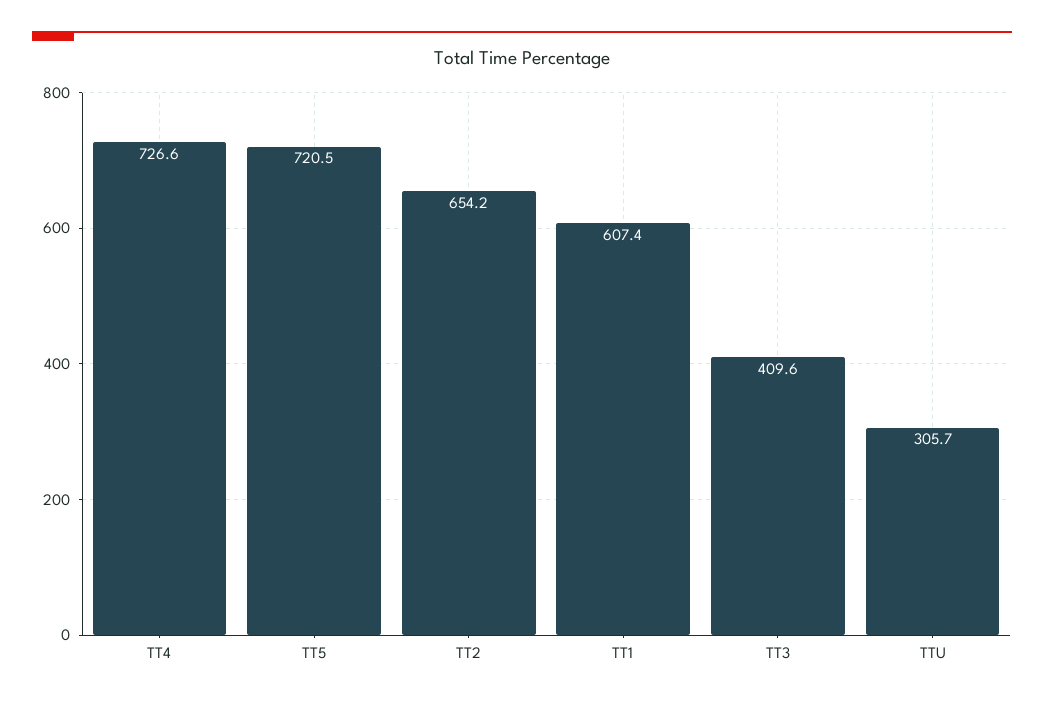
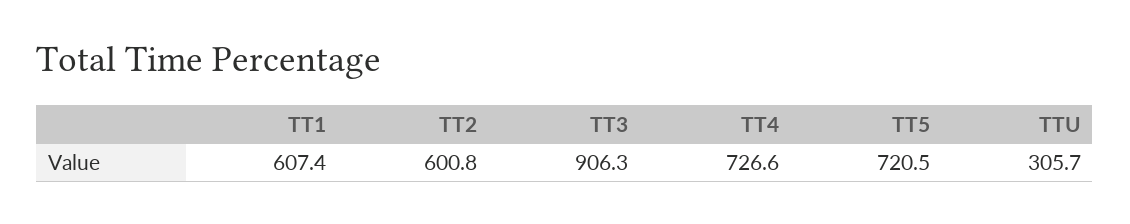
TT2: 654.2 -> 600.8
TT3: 409.6 -> 906.3

